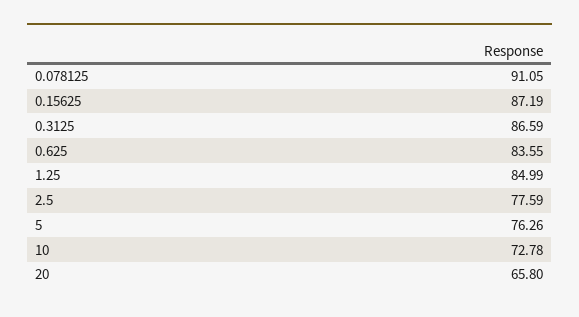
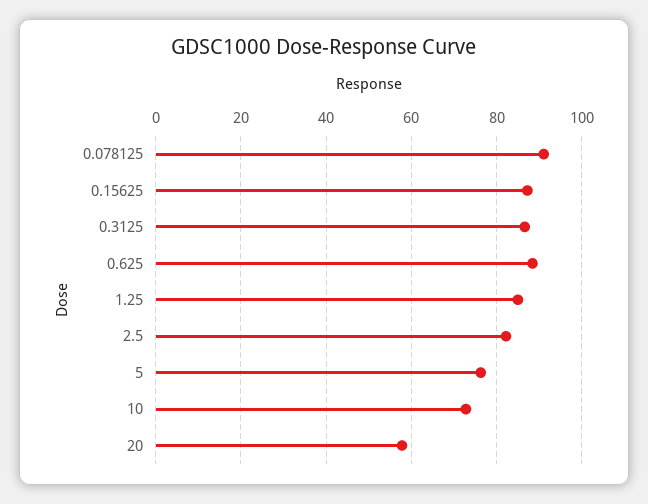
0.625: 83.55 -> 88
2.5: 77.59 -> 82
20: 65.8 -> 58

